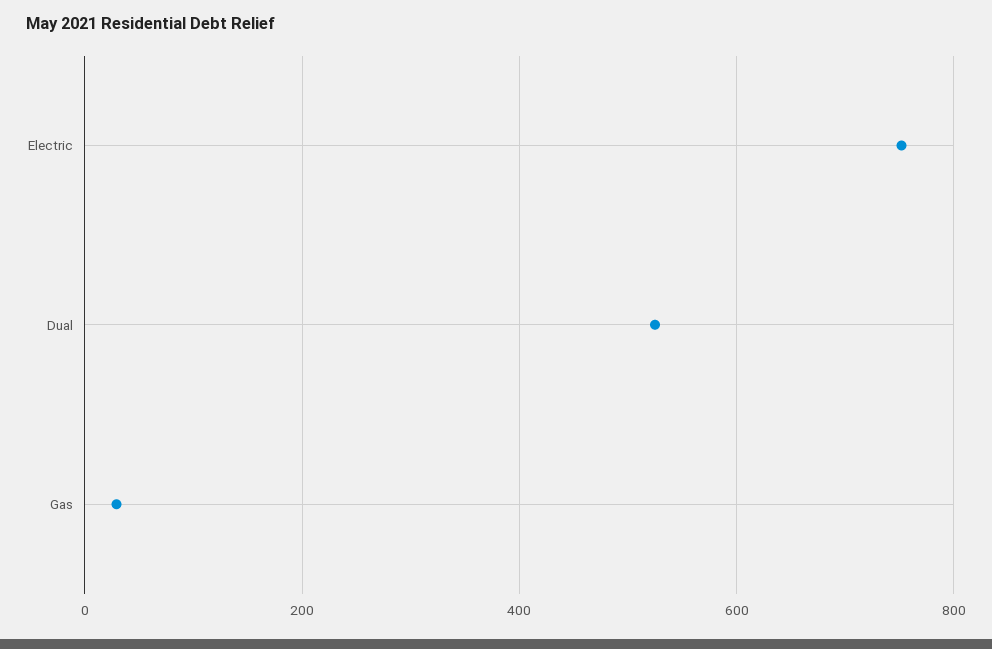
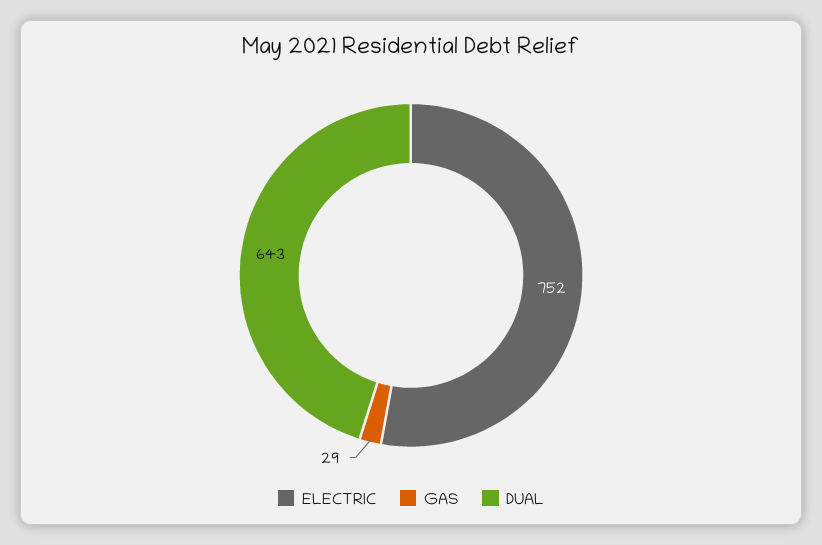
Dual: 520 -> 643

